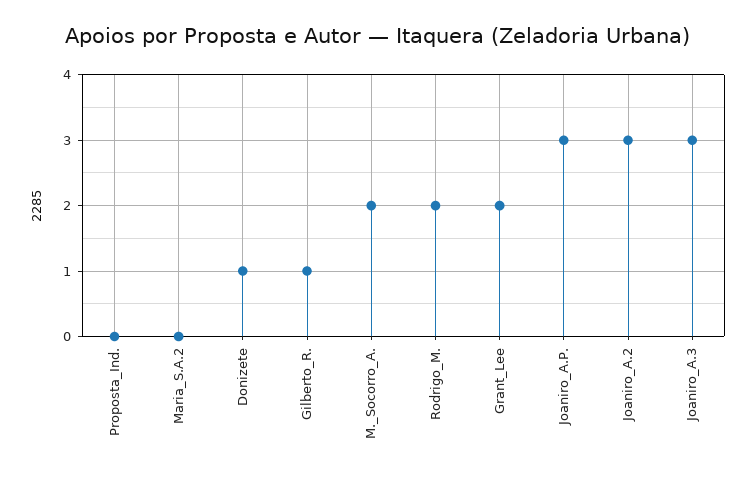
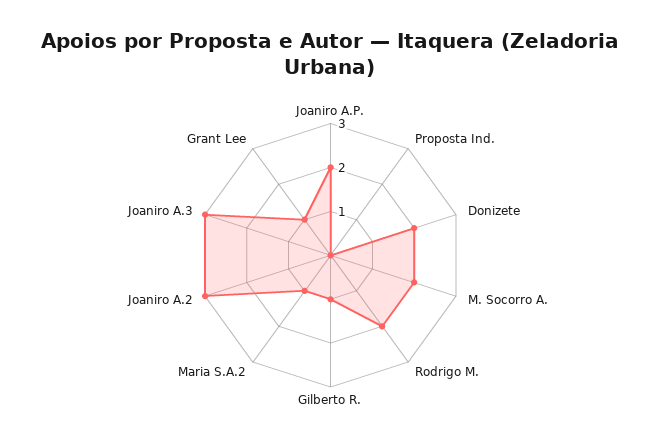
Maria_S.A.2: 0 -> 1
Donizete: 1 -> 2
Grant_Lee: 2 -> 1
Joaniro_A.P.: 3 -> 2

